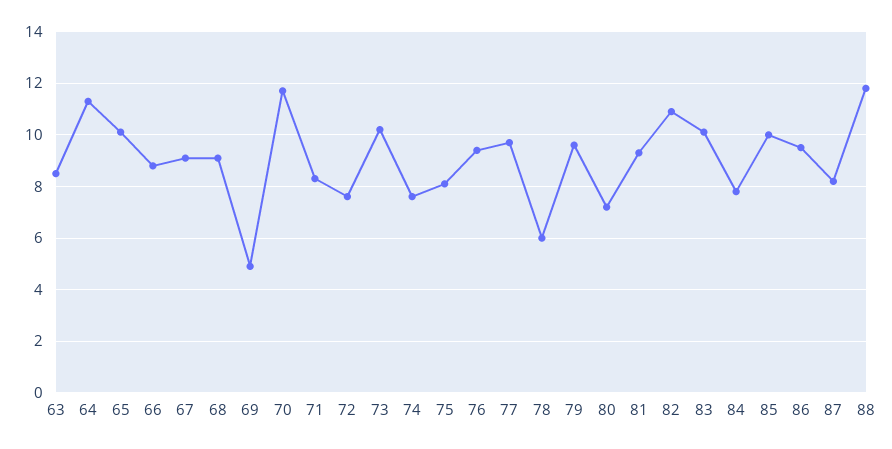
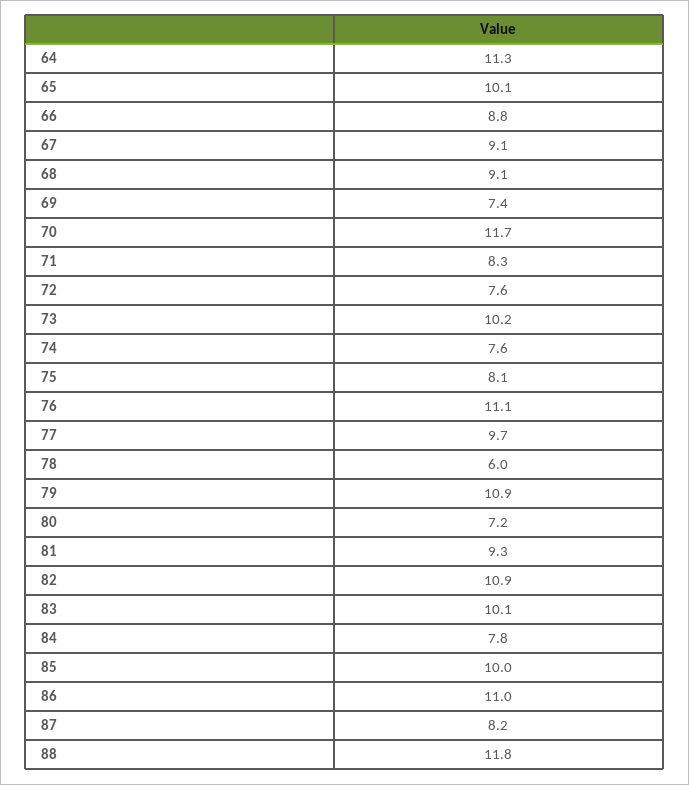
63: 8.5 -> none
69: 5 -> 7.4
76: 9.5 -> 11.1
79: 9.5 -> 10.9
86: 9.5 -> 11

